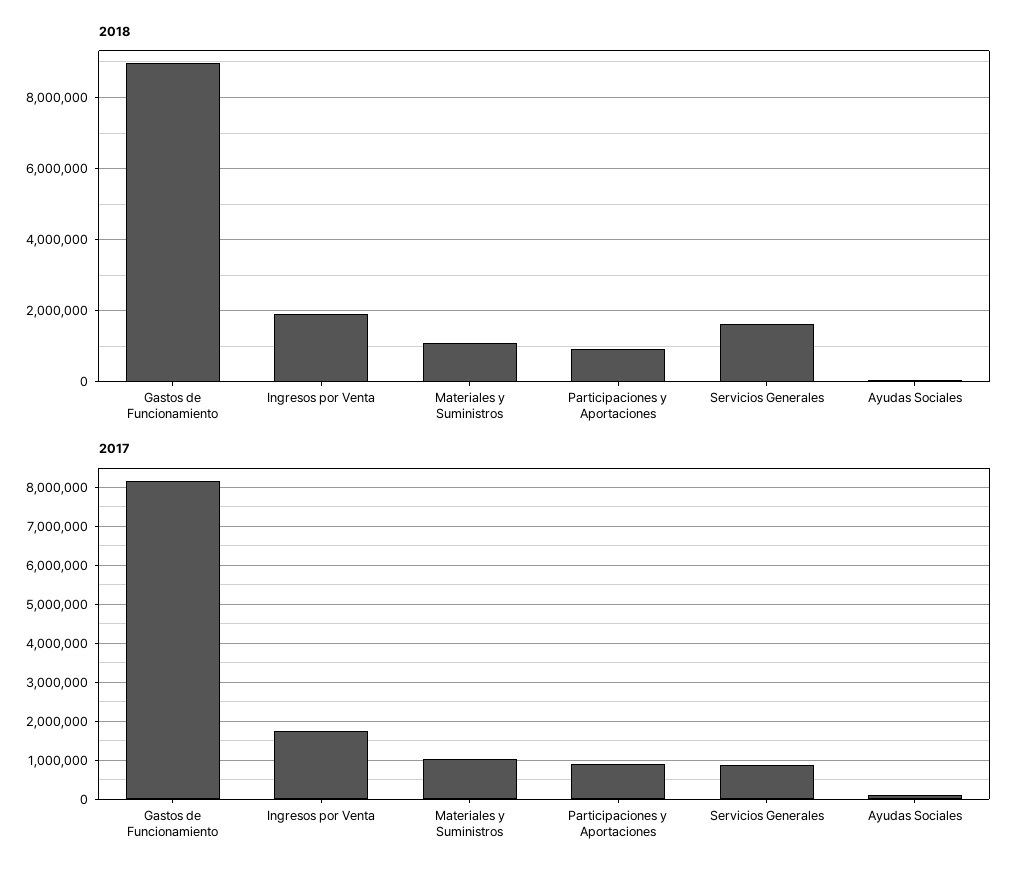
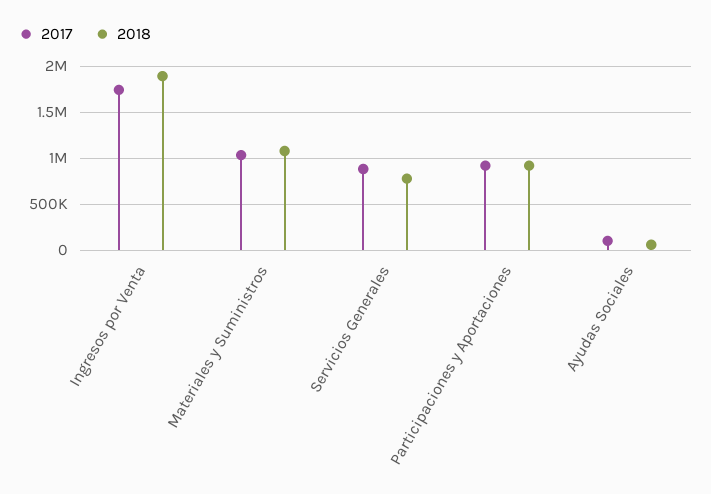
2018, Gastos de Funcionamiento: 9000000 -> none
2018, Servicios Generales: 1600000 -> 800000
2017, Gastos de Funcionamiento: 8200000 -> none

